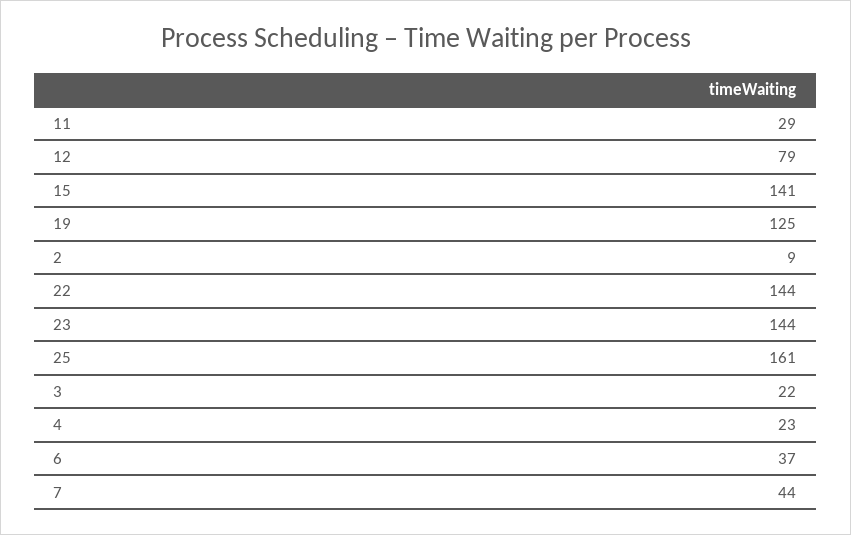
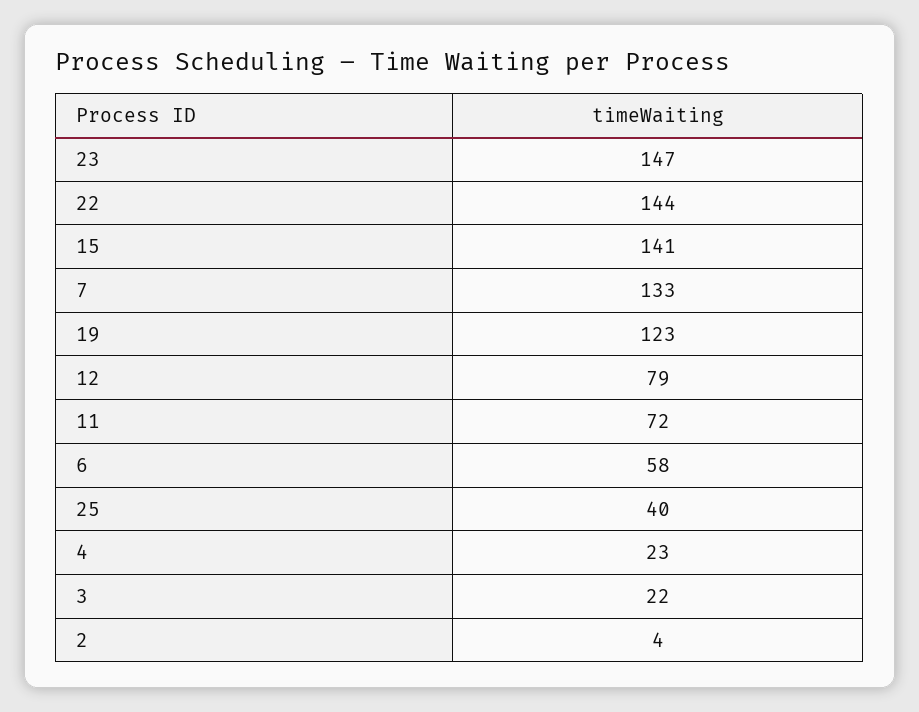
11: 29 -> 72
19: 125 -> 123
2: 9 -> 4
23: 144 -> 147
25: 161 -> 40
6: 37 -> 58
7: 44 -> 133

